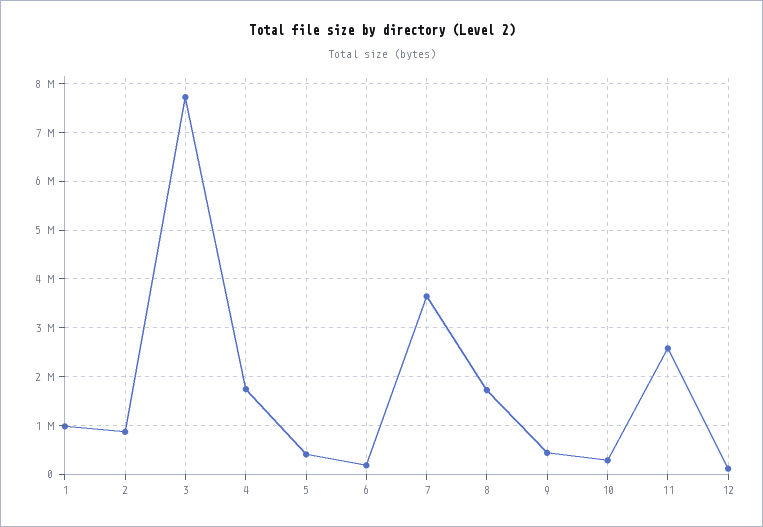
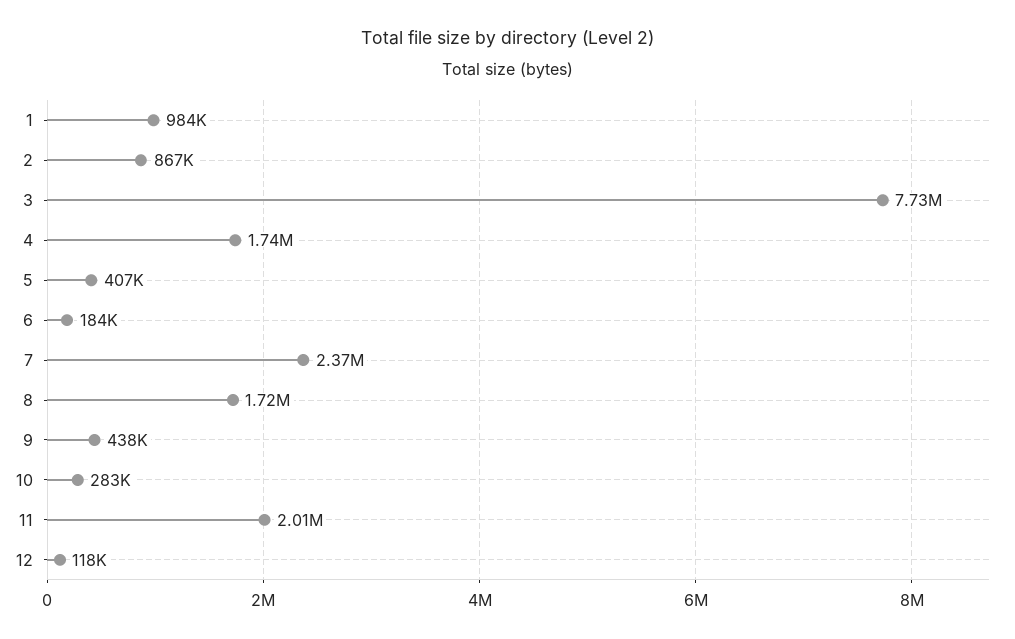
7: 3600000 -> 2370000
11: 2600000 -> 2010000

